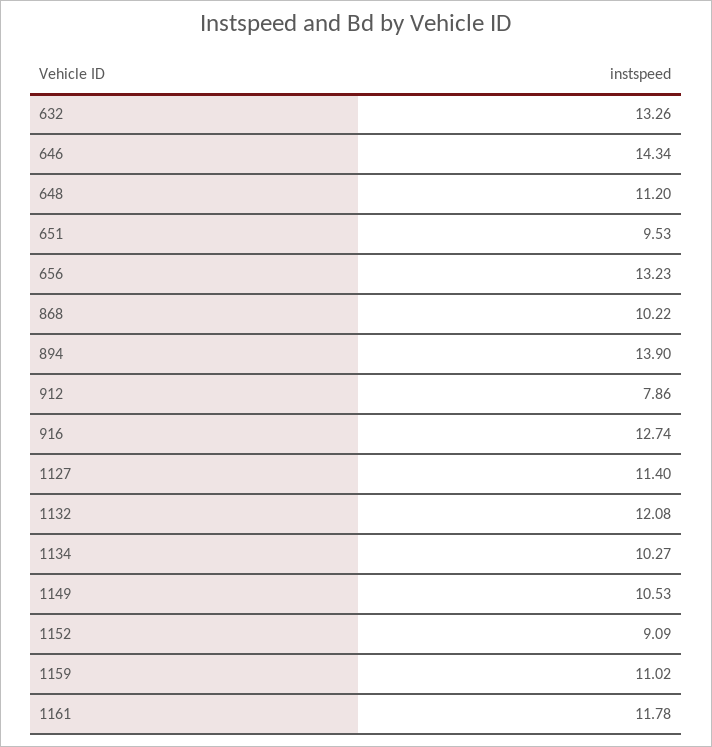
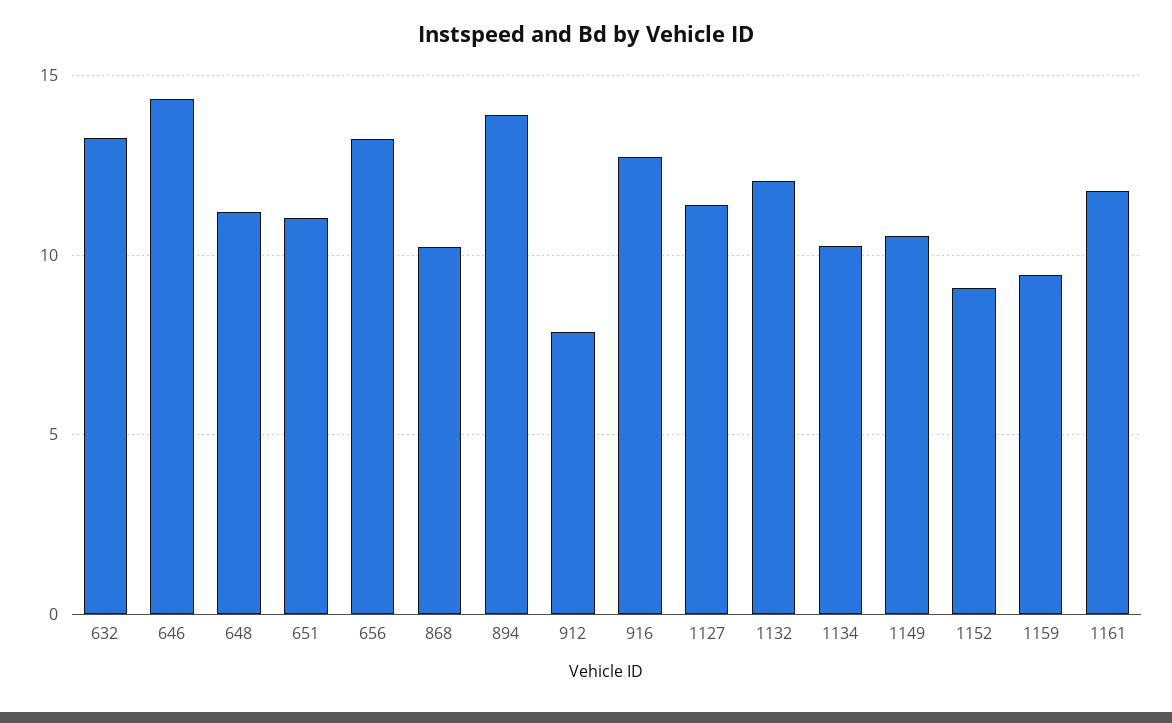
651: 9.53 -> 11
1159: 11.02 -> 9.5

